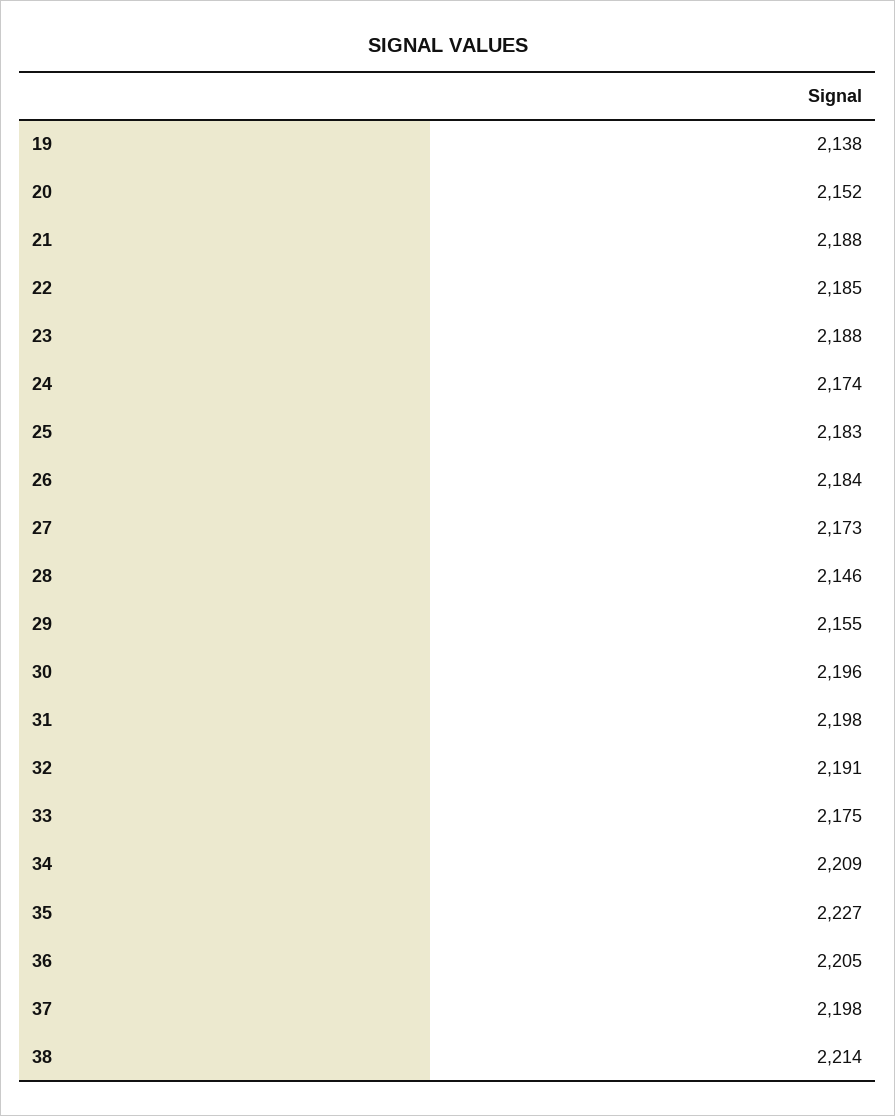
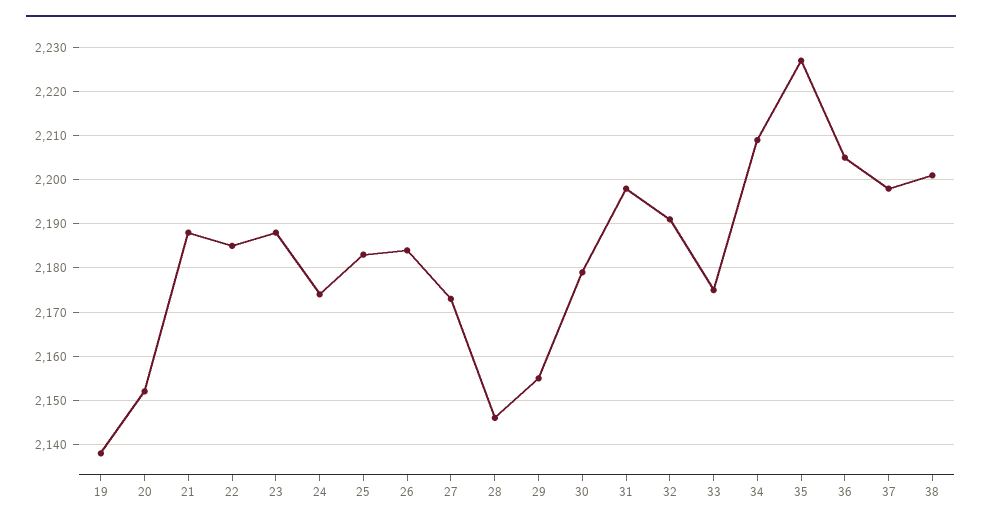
30: 2196 -> 2180
38: 2214 -> 2200

